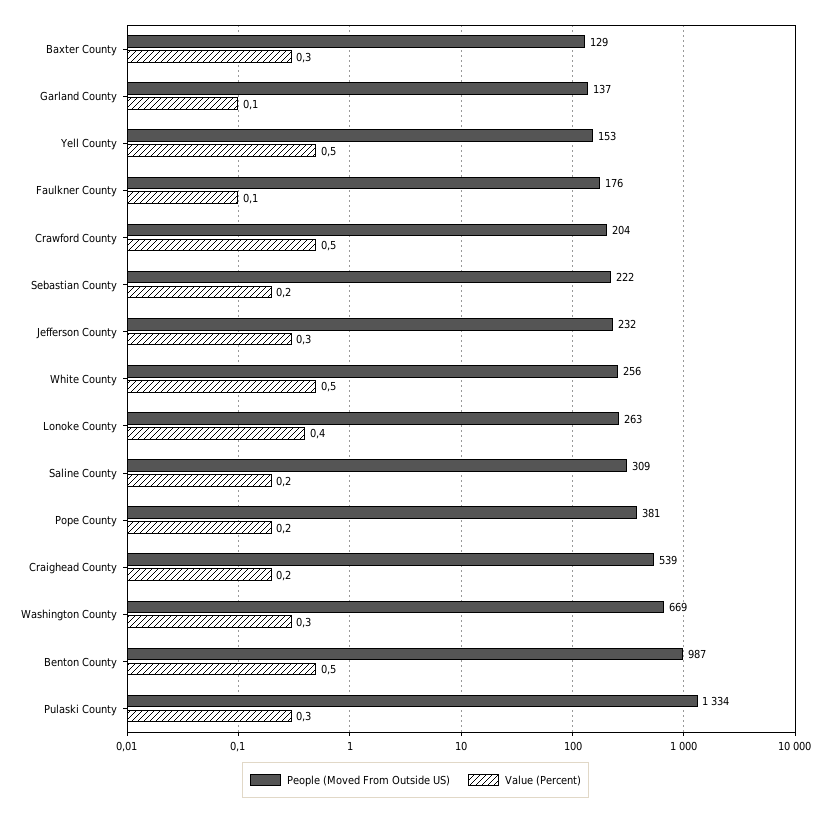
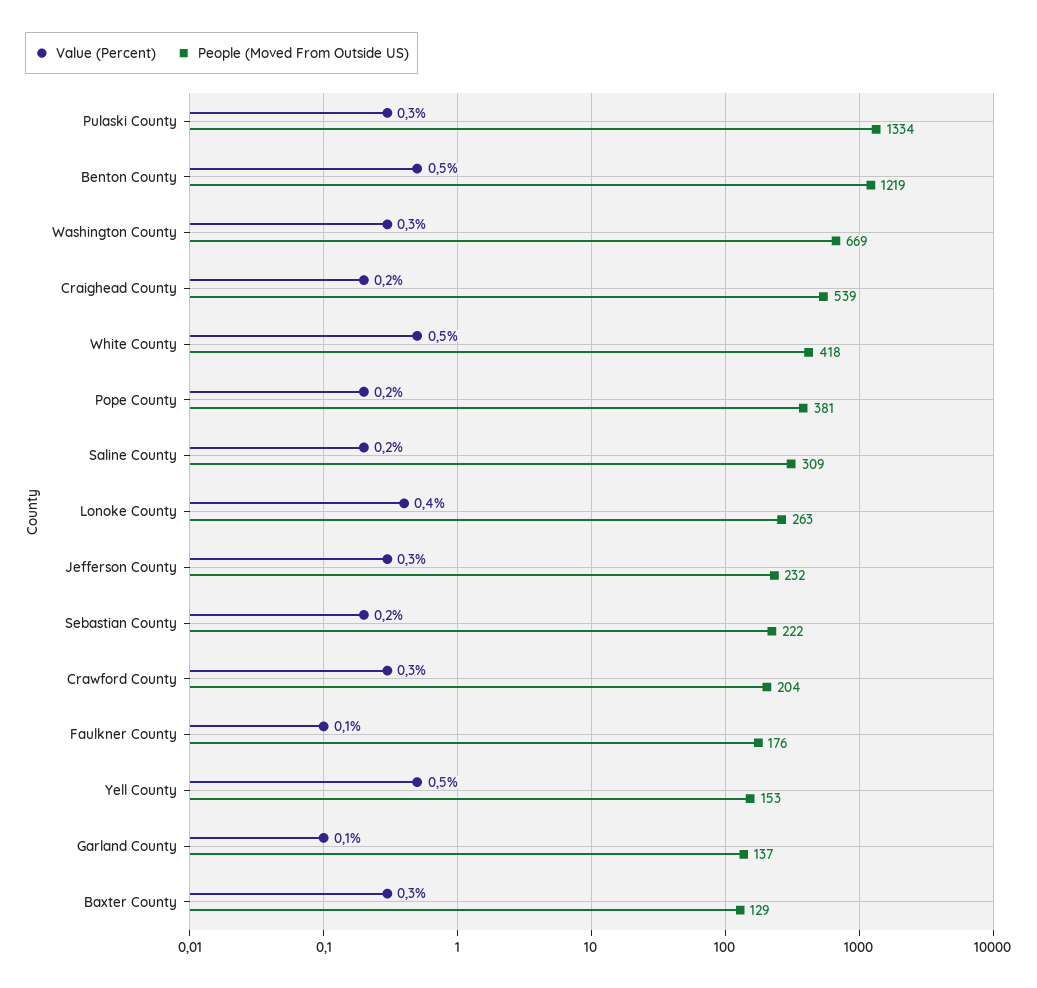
Value (Percent), Crawford County: 0.5 -> 0.3
People (Moved From Outside US), White County: 256 -> 418
People (Moved From Outside US), Benton County: 987 -> 1219

